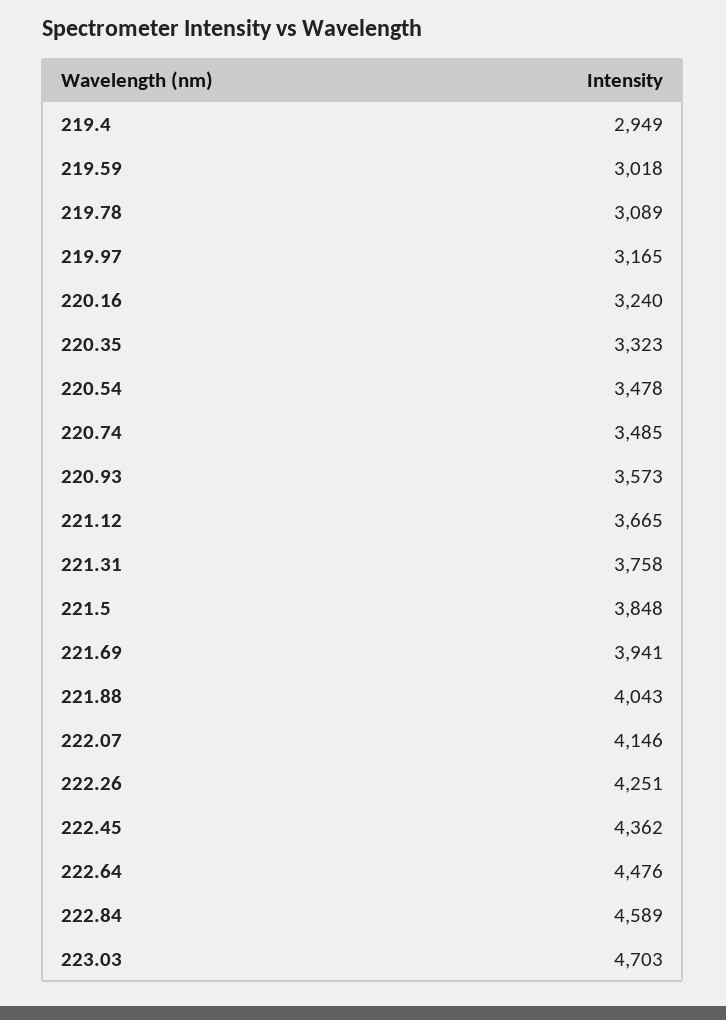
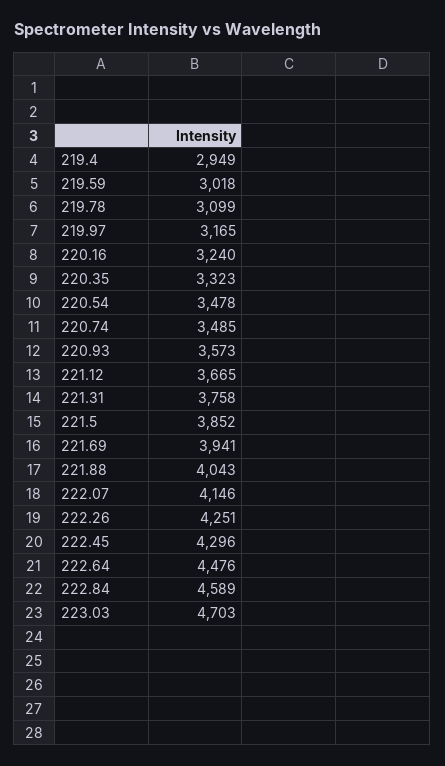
219.78: 3089 -> 3099
221.5: 3848 -> 3852
222.45: 4362 -> 4296

